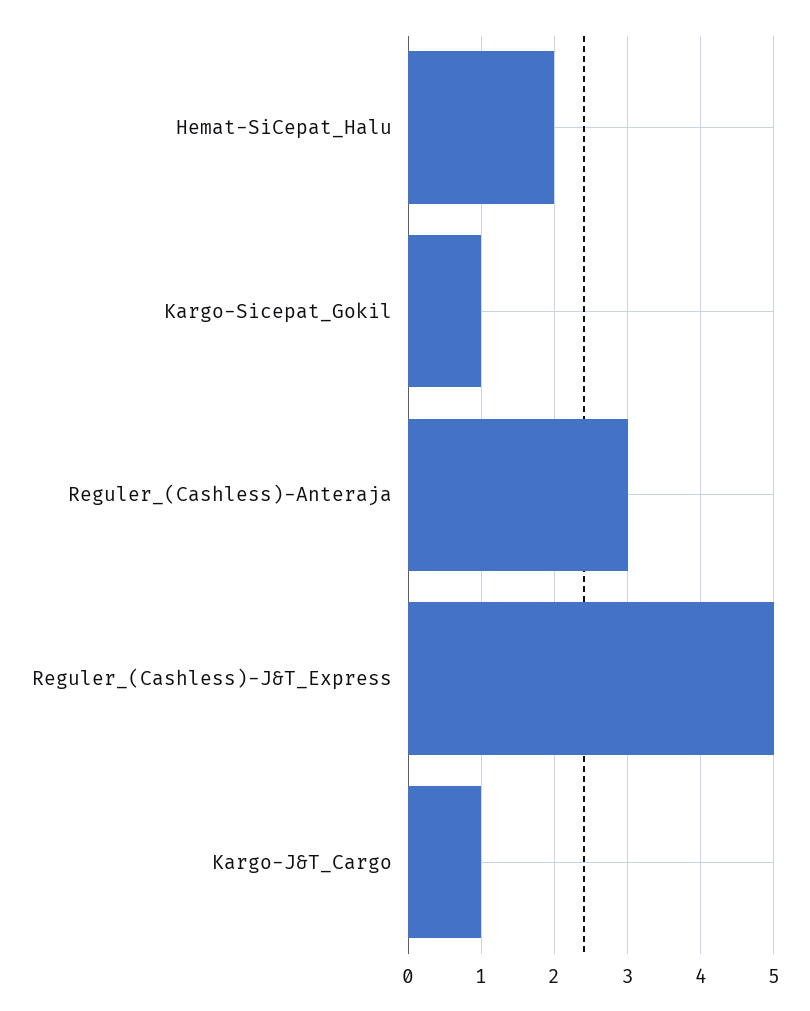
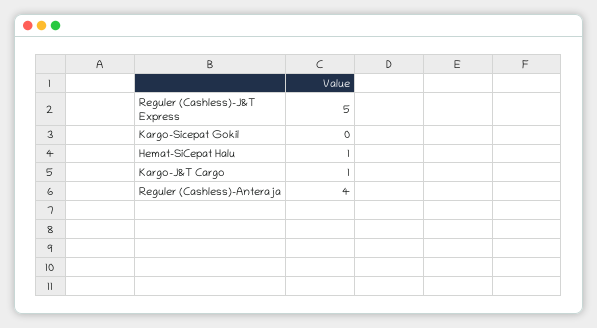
Hemat-SiCepat_Halu: 2 -> 1
Kargo-Sicepat_Gokil: 1 -> 0
Reguler_(Cashless)-Anteraja: 3 -> 4

